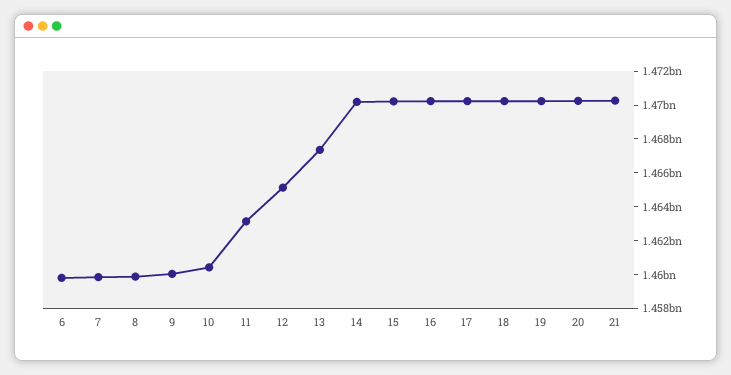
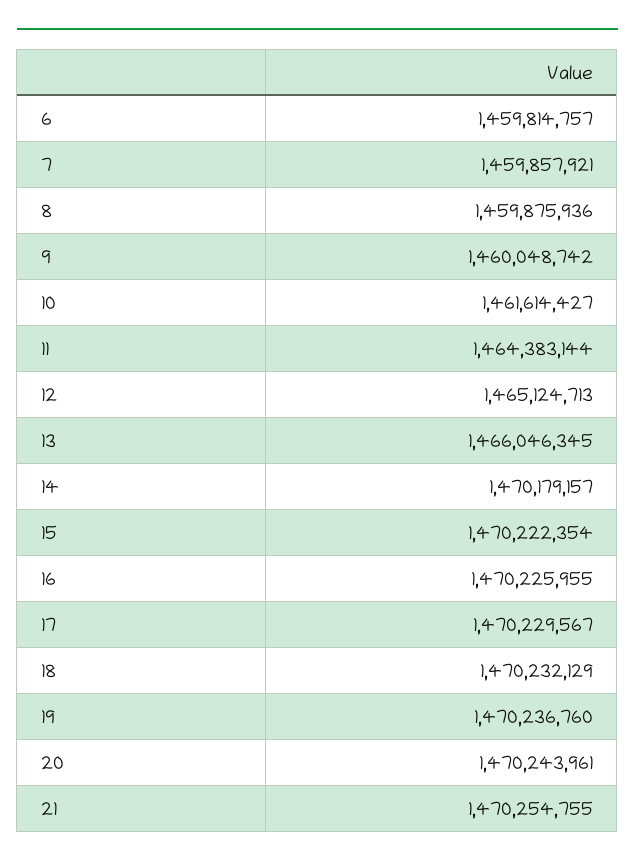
10: 1460500000 -> 1461614427
11: 1463000000 -> 1464383144
13: 1467500000 -> 1466046345

